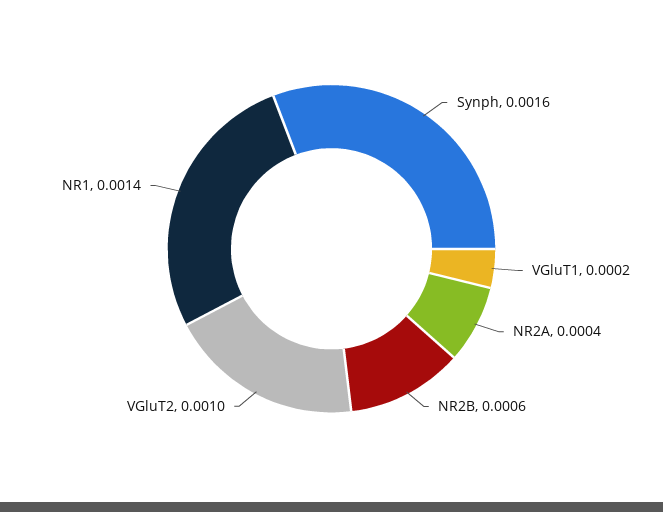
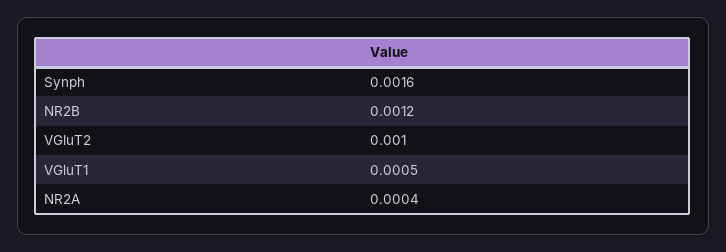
VGluT1: 0.0002 -> 0.0005
NR2B: 0.0006 -> 0.0012
NR1: 0.0014 -> none

